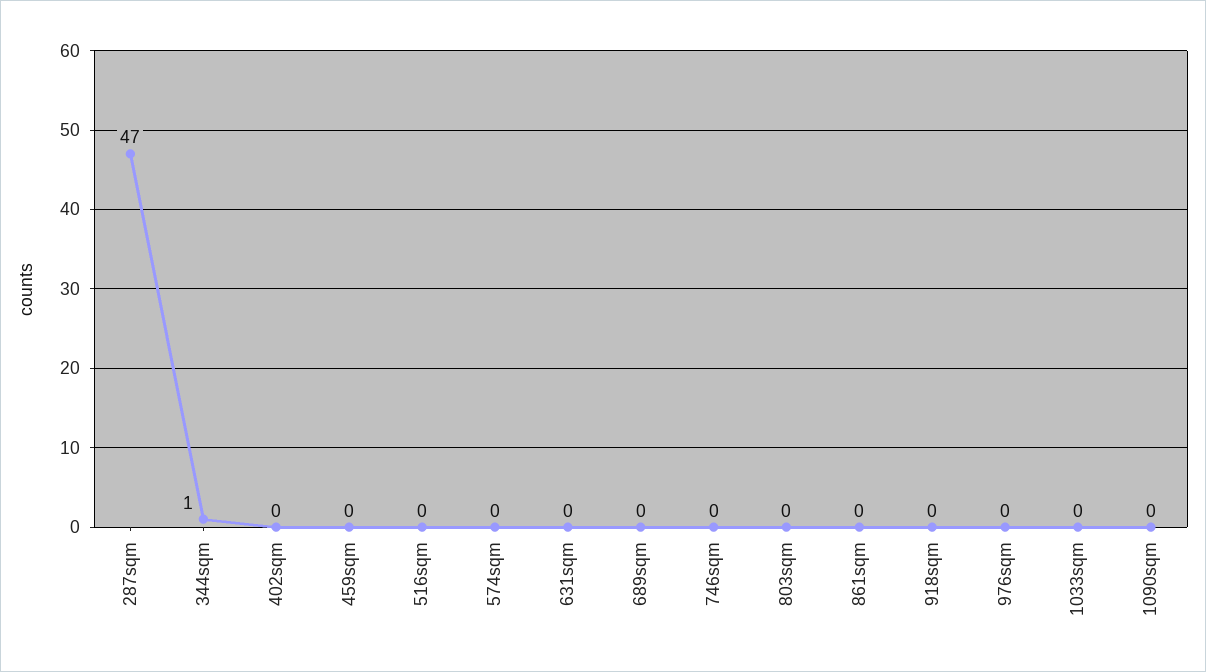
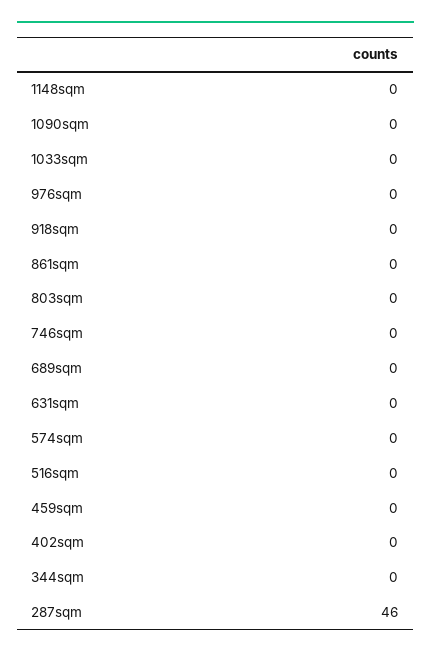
287sqm: 47 -> 46
344sqm: 1 -> 0
1148sqm: none -> 0

